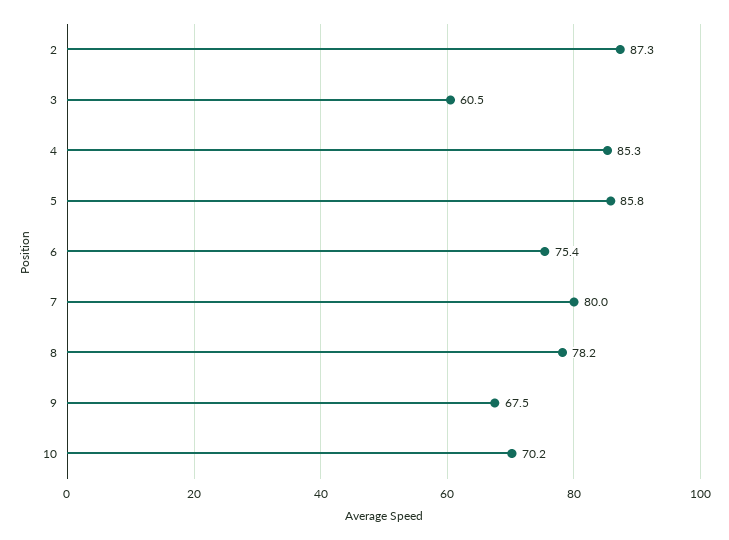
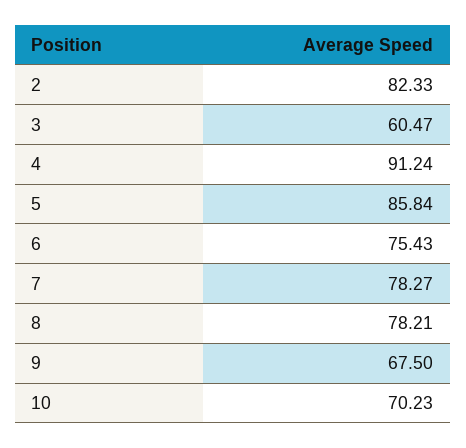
2: 87.3 -> 82.33
4: 85.3 -> 91.24
7: 80 -> 78.27

